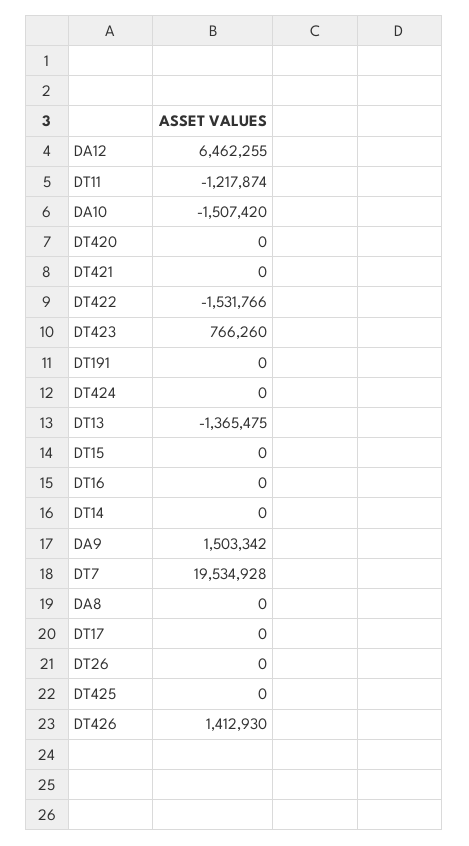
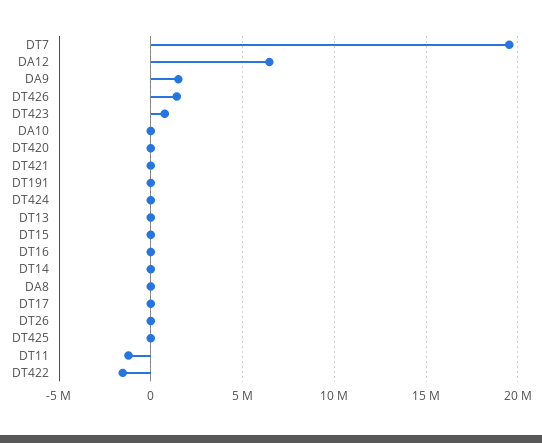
DA10: -1507420 -> 0
DT13: -1365475 -> 0

